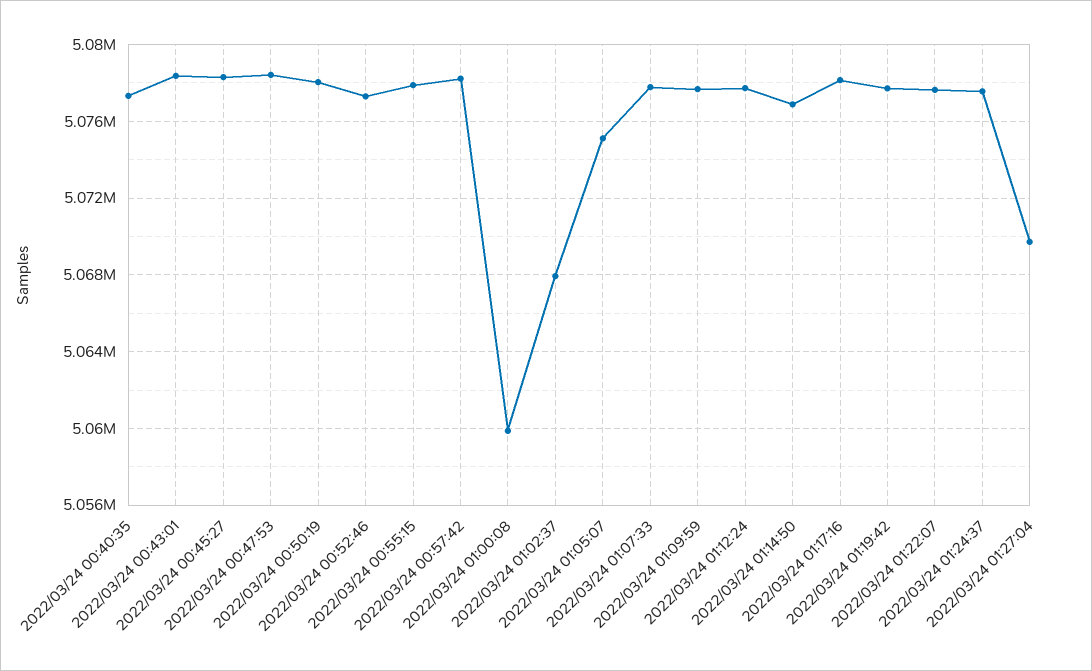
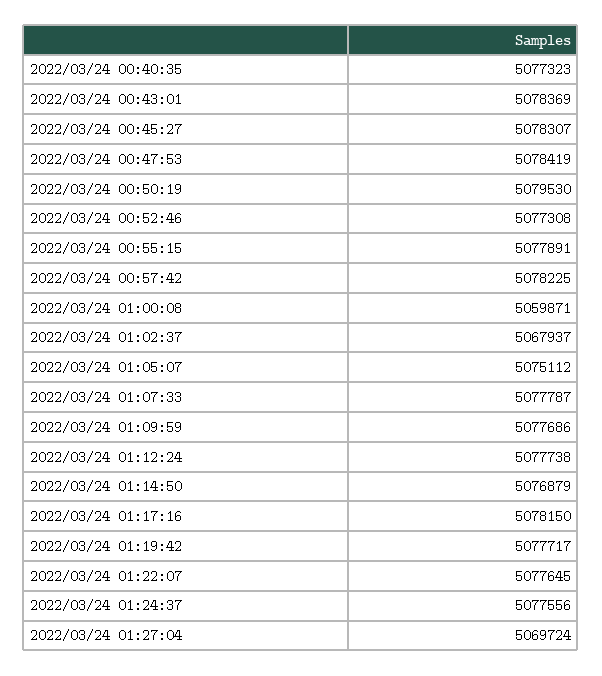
2022/03/24 00:50:19: 5078000 -> 5079530

